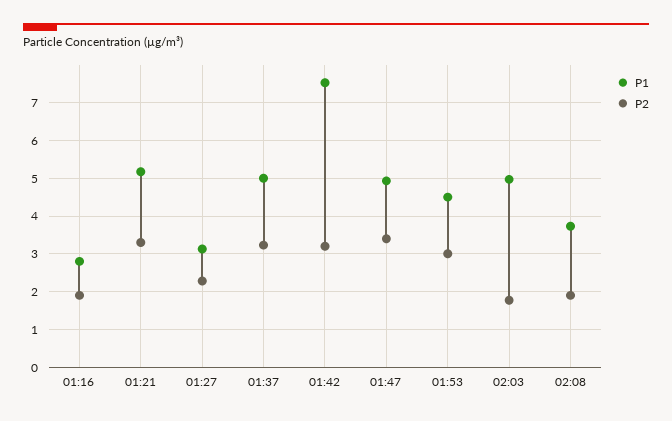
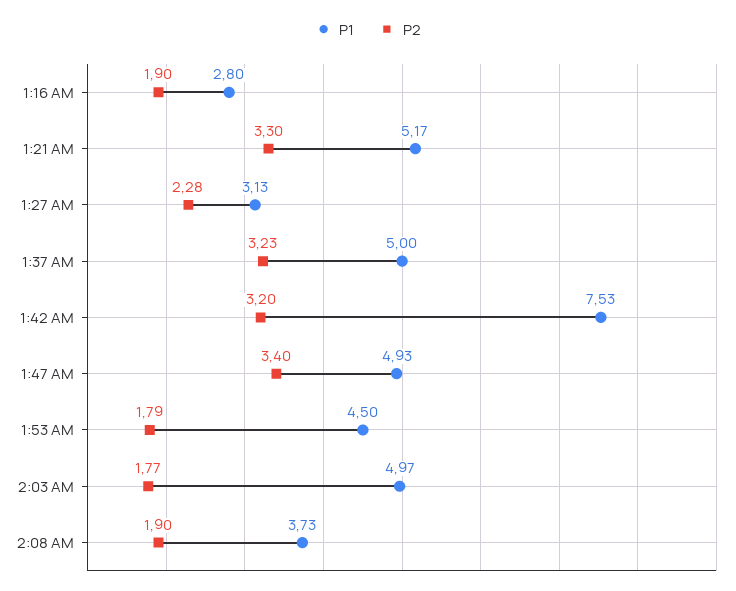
P2, 01:53: 3 -> 1.79

